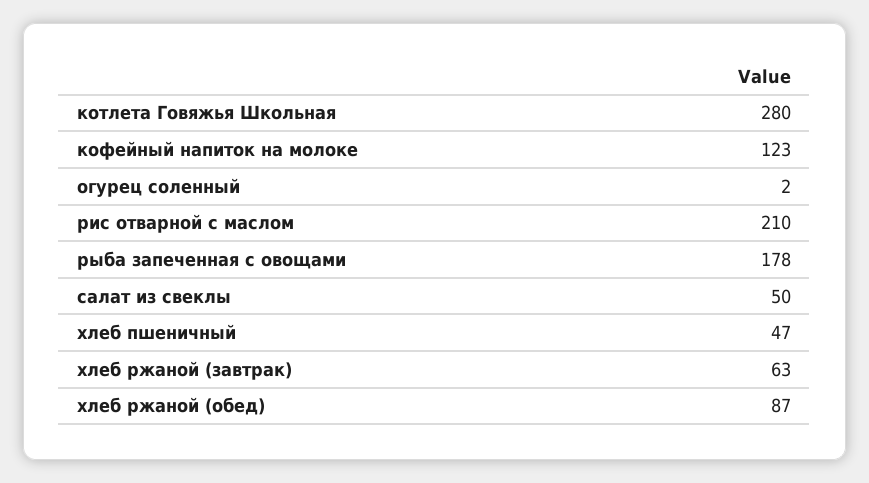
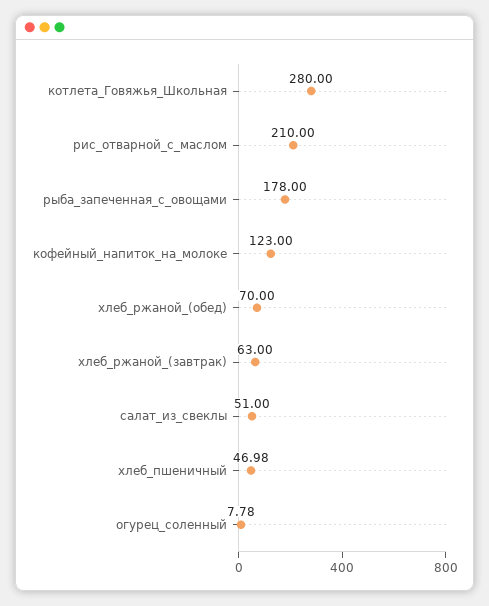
огурец соленный: 2 -> 7.78
салат из свеклы: 50 -> 51
хлеб пшеничный: 47 -> 46.98
хлеб ржаной (обед): 87 -> 70

